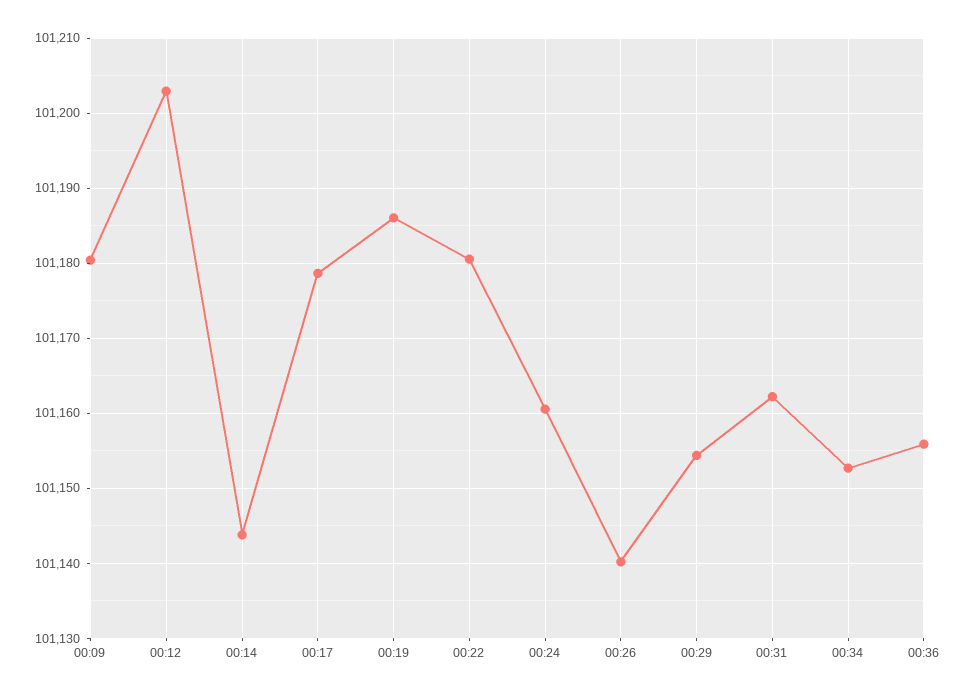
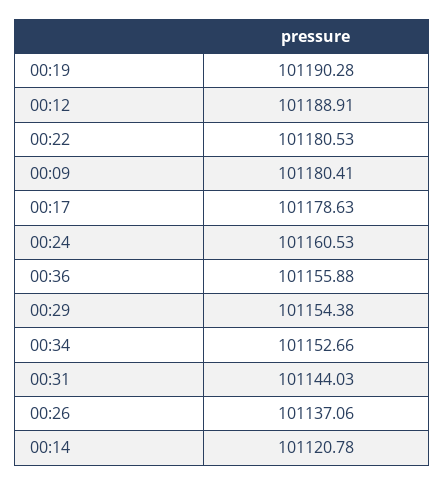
00:12: 101203 -> 101188.91
00:14: 101144 -> 101120.78
00:19: 101186 -> 101190.28
00:26: 101140 -> 101137.06
00:31: 101162 -> 101144.03

